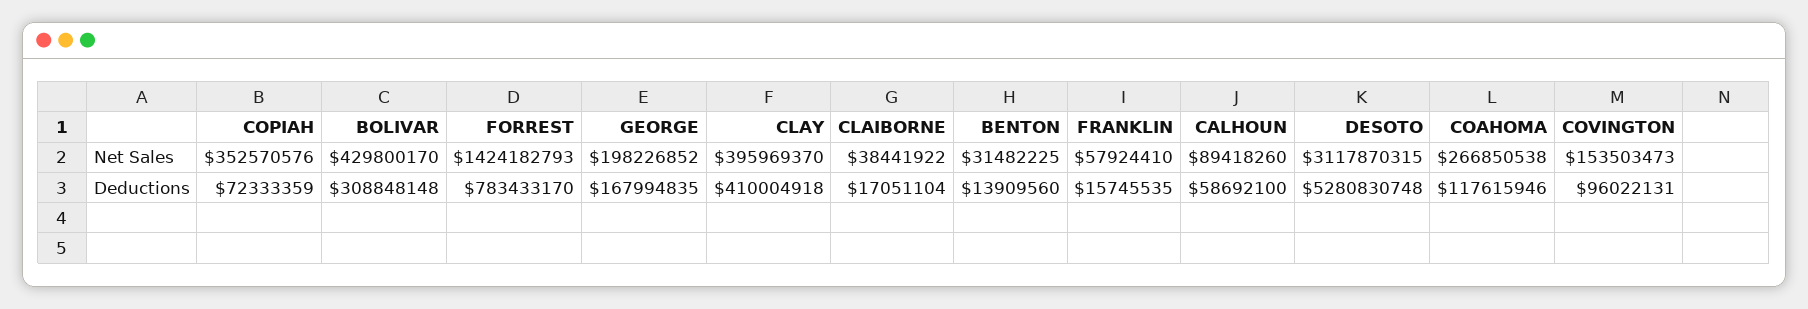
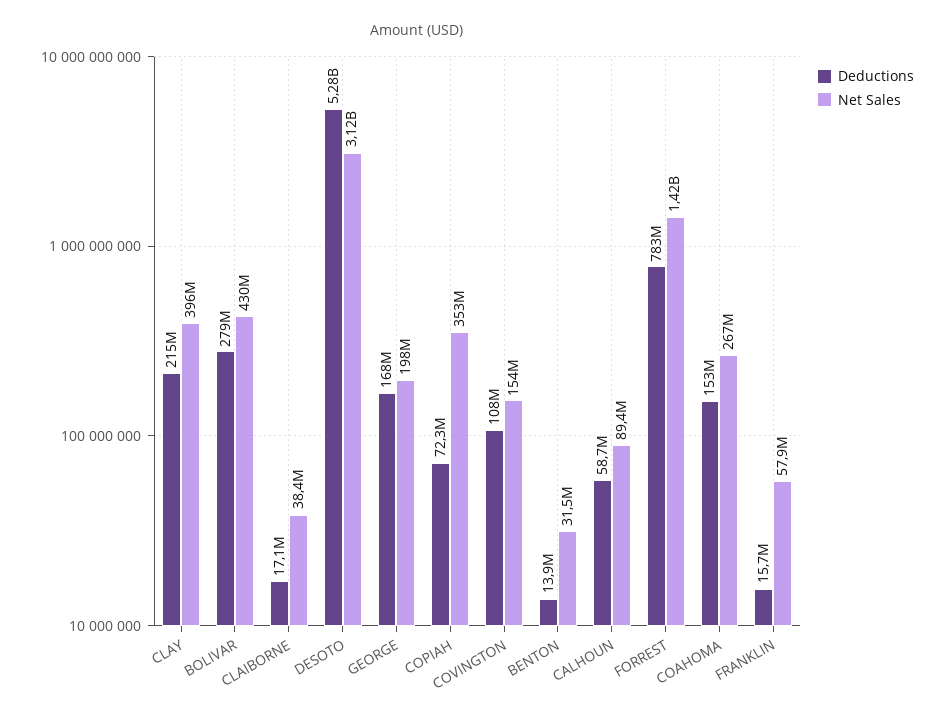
Deductions, BOLIVAR: 308848148 -> 279000000
Deductions, CLAY: 410004918 -> 215000000
Deductions, COAHOMA: 117615946 -> 153000000
Deductions, COVINGTON: 96022131 -> 108000000

